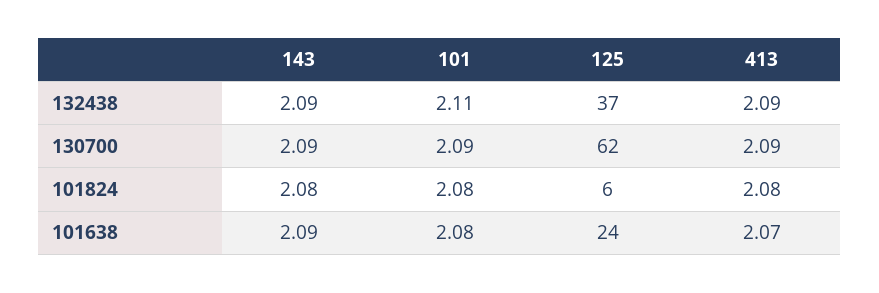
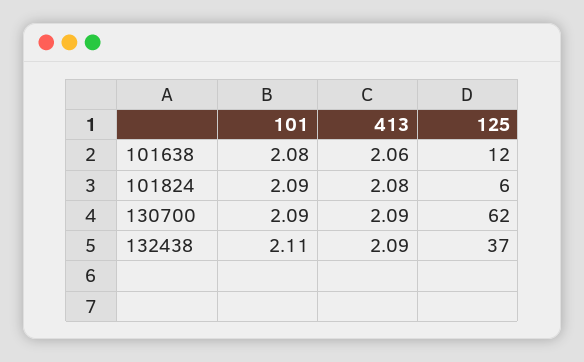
143, 132438: 2.09 -> none
143, 130700: 2.09 -> none
143, 101824: 2.08 -> none
101, 101824: 2.08 -> 2.09
143, 101638: 2.09 -> none
125, 101638: 24 -> 12
413, 101638: 2.07 -> 2.06

